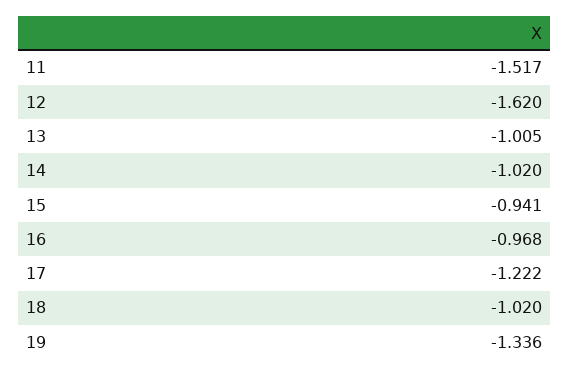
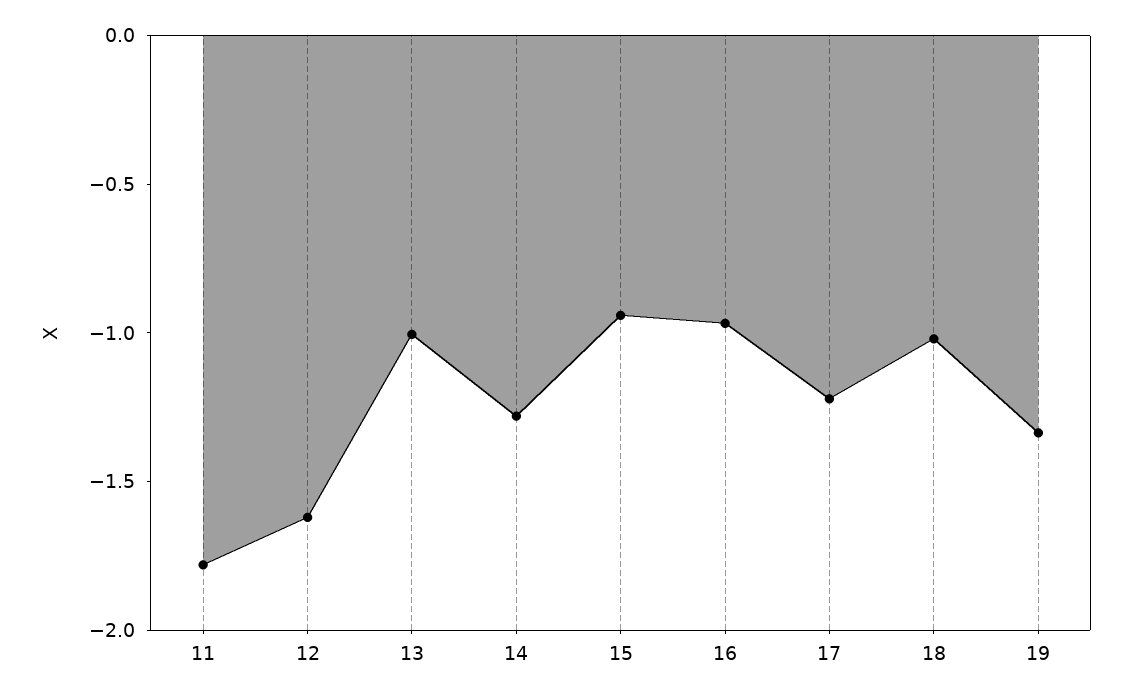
11: -1.517 -> -1.8
14: -1.02 -> -1.3

